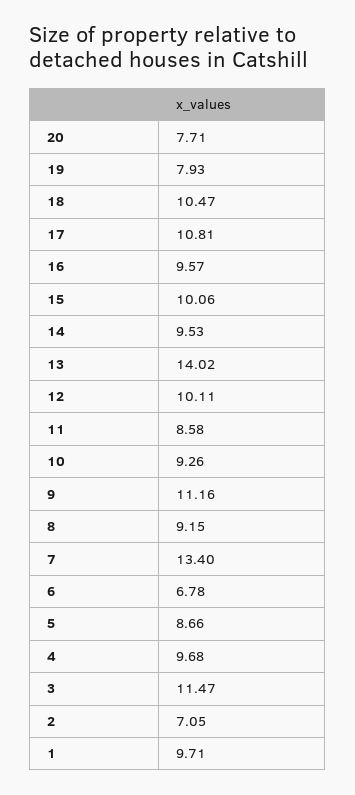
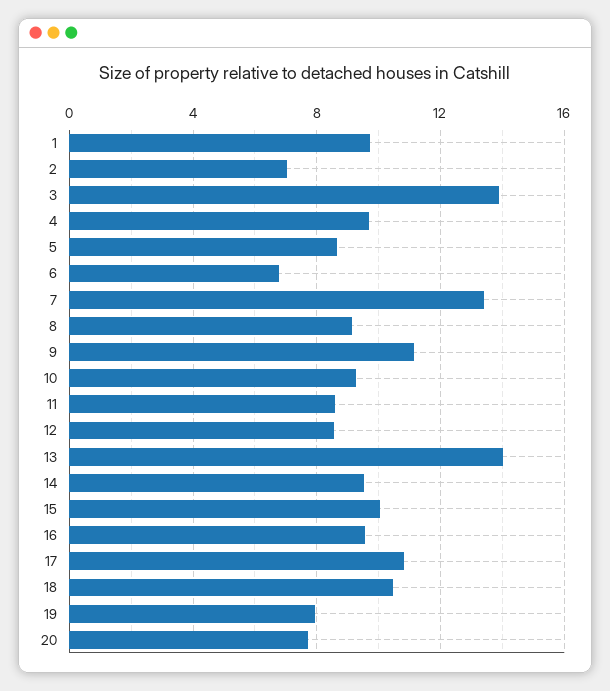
12: 10.11 -> 8.5
3: 11.47 -> 14

